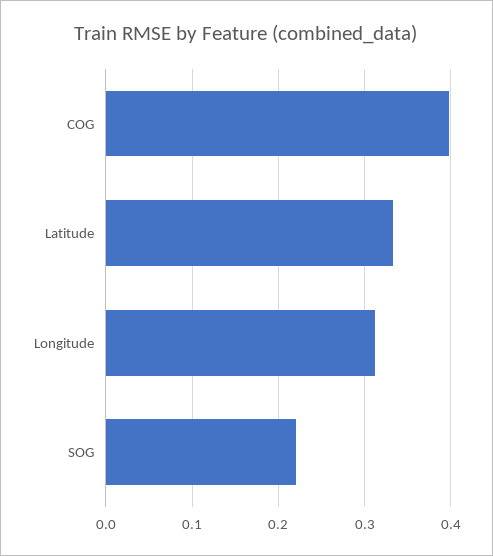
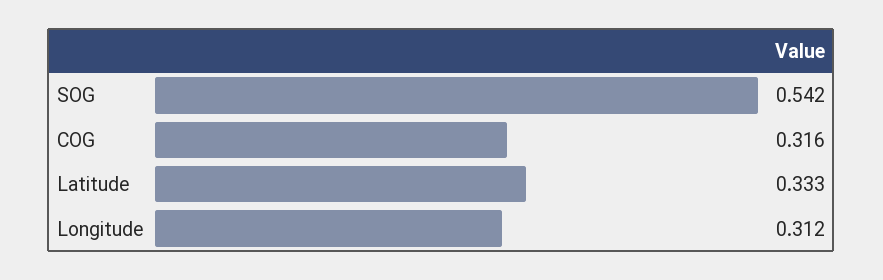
COG: 0.4 -> 0.316
SOG: 0.22 -> 0.542

